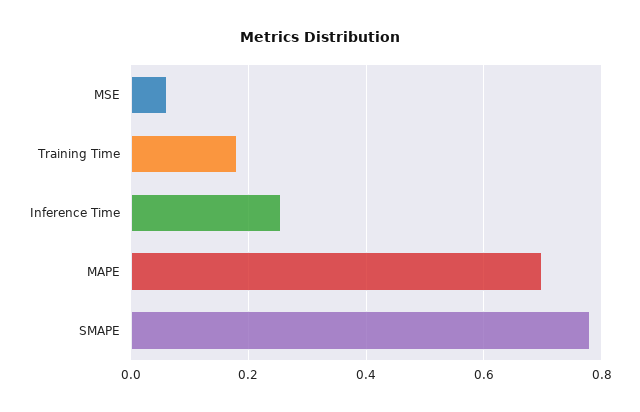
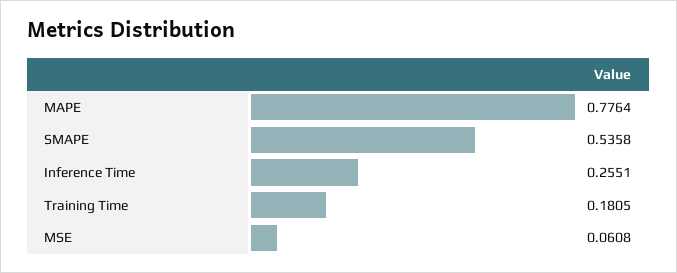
MAPE: 0.7 -> 0.7764
SMAPE: 0.78 -> 0.5358

